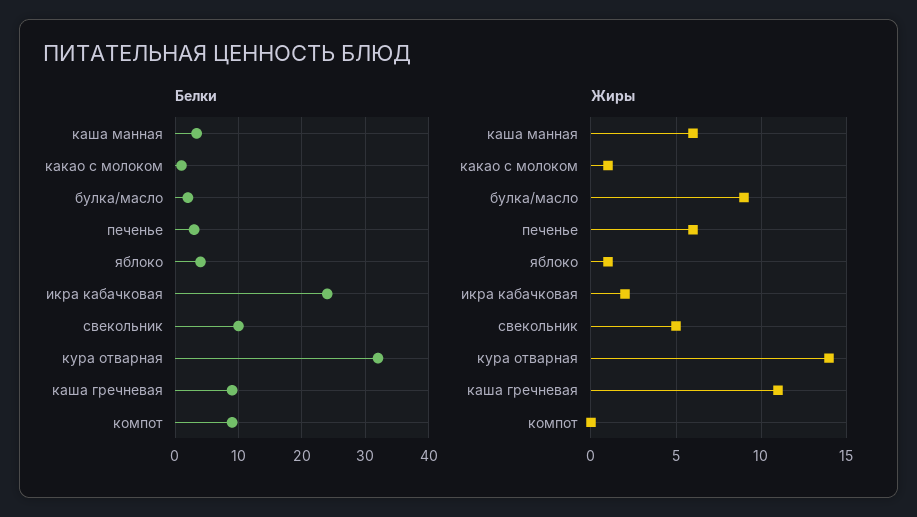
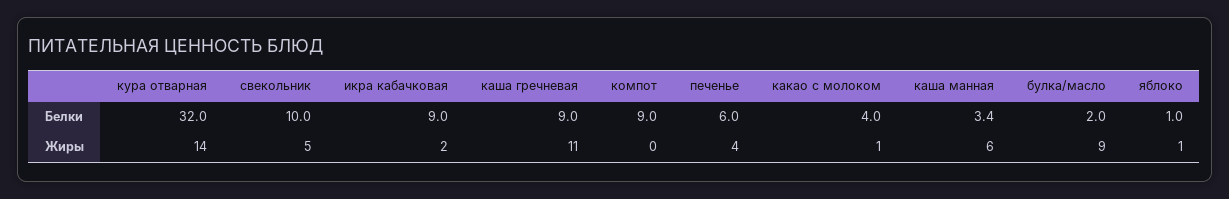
Белки, какао с молоком: 1 -> 4
Белки, печенье: 3 -> 6
Белки, яблоко: 4 -> 1
Белки, икра кабачковая: 24 -> 9
Жиры, печенье: 6 -> 4

